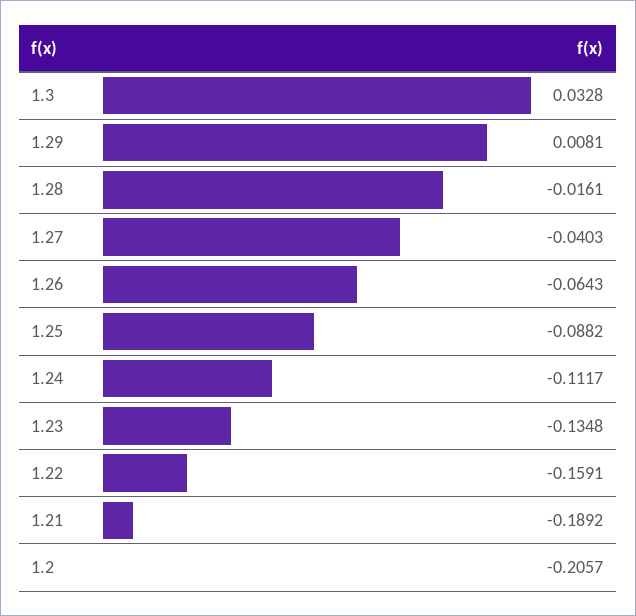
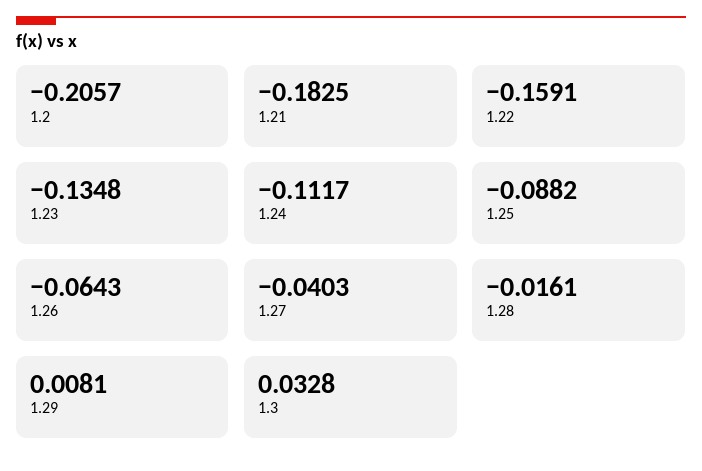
1.21: -0.1892 -> -0.1825

